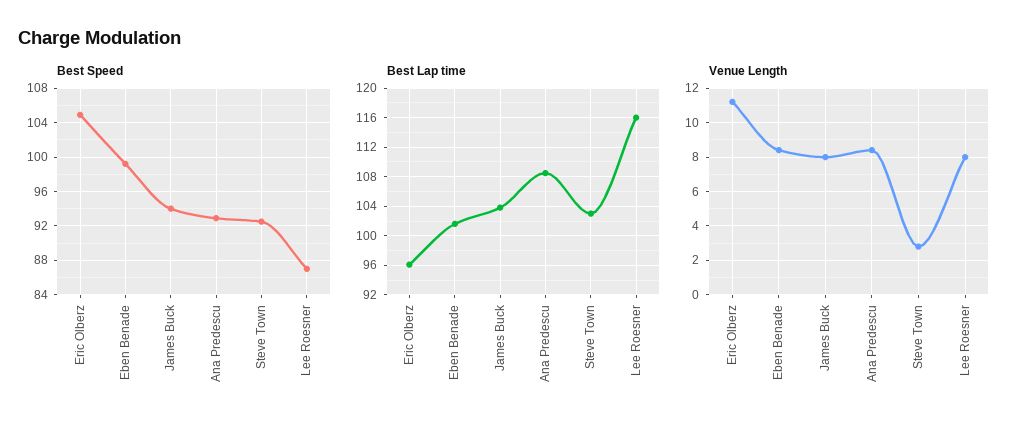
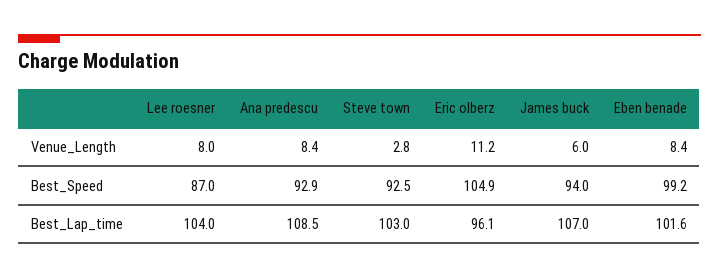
Best Lap time, James Buck: 104 -> 107
Best Lap time, Lee Roesner: 116 -> 104
Venue Length, James Buck: 8 -> 6

